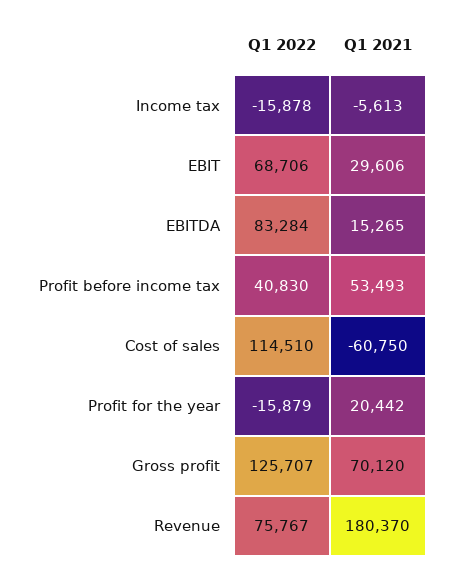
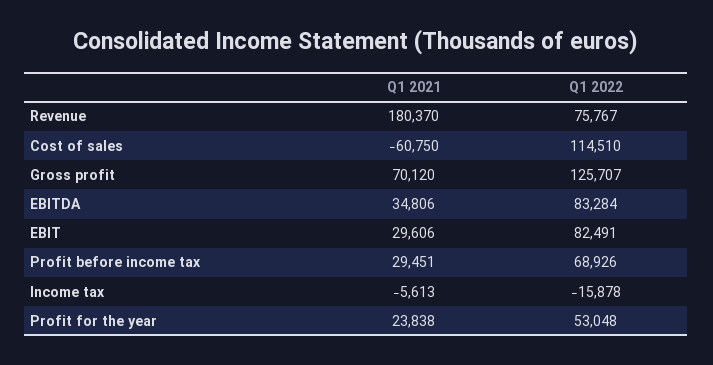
Q1 2022, EBIT: 68706 -> 82491
Q1 2021, EBITDA: 15265 -> 34806
Q1 2022, Profit before income tax: 40830 -> 68926
Q1 2021, Profit before income tax: 53493 -> 29451
Q1 2022, Profit for the year: -15879 -> 53048
Q1 2021, Profit for the year: 20442 -> 23838

